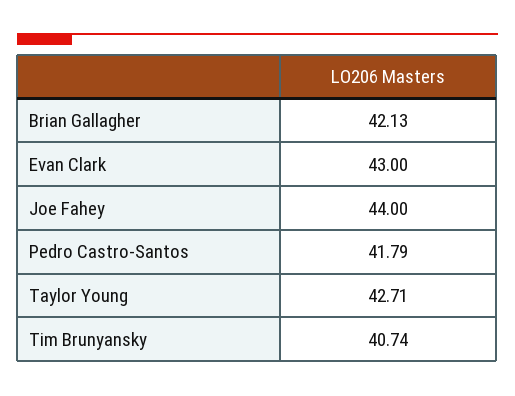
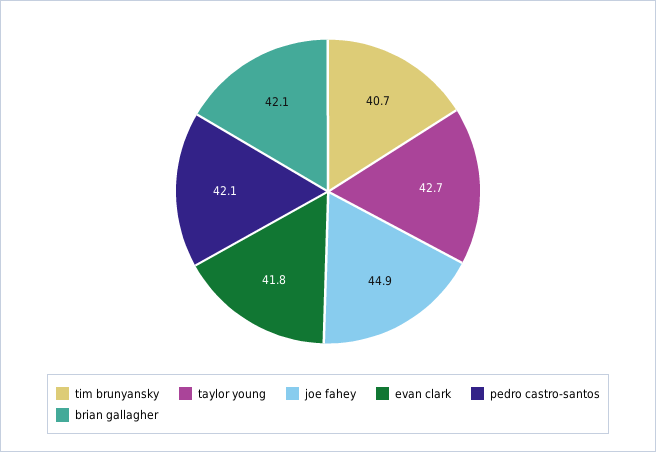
Evan Clark: 43 -> 41.8
Joe Fahey: 44 -> 44.9
Pedro Castro-Santos: 41.79 -> 42.1

